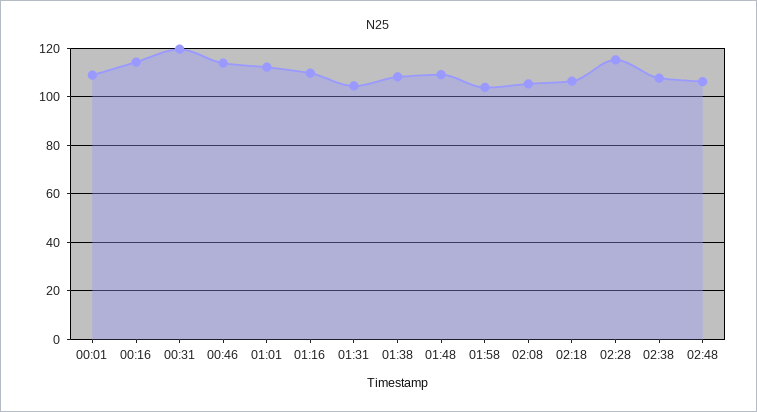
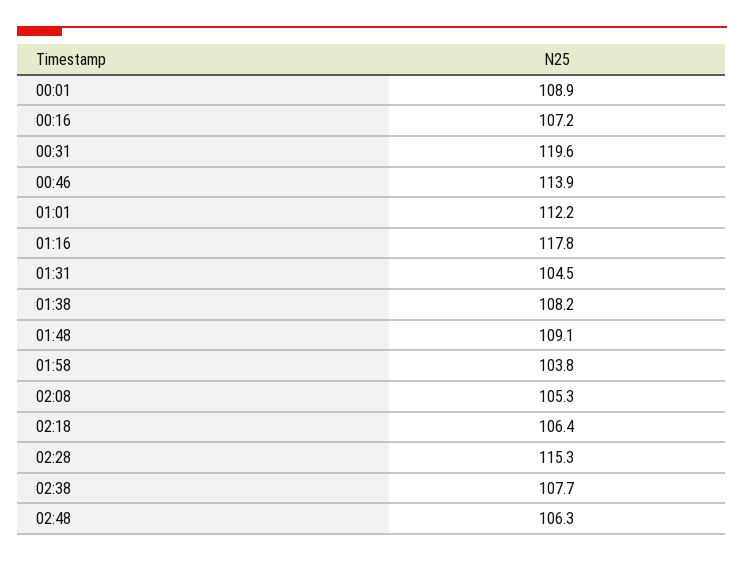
00:16: 115 -> 107.2
01:16: 110 -> 117.8

